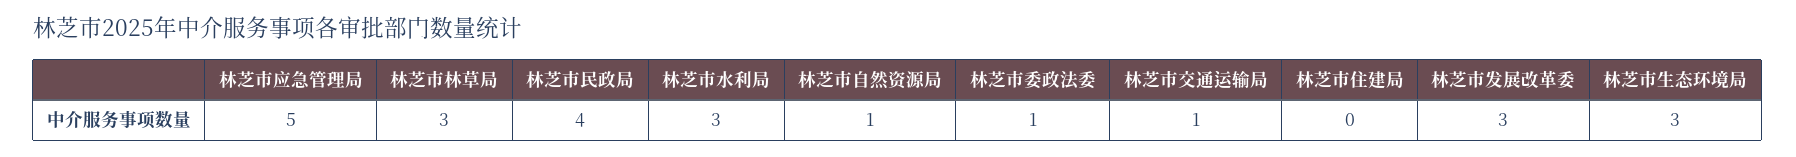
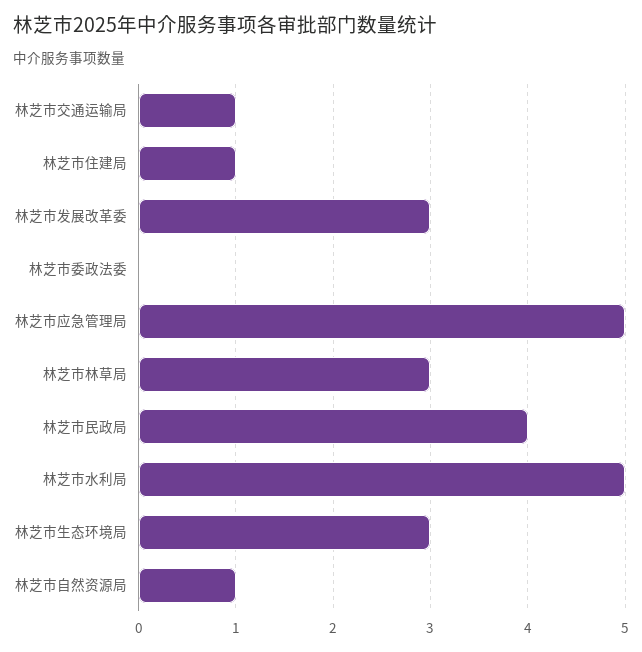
林芝市水利局: 3 -> 5
林芝市委政法委: 1 -> 0
林芝市住建局: 0 -> 1

